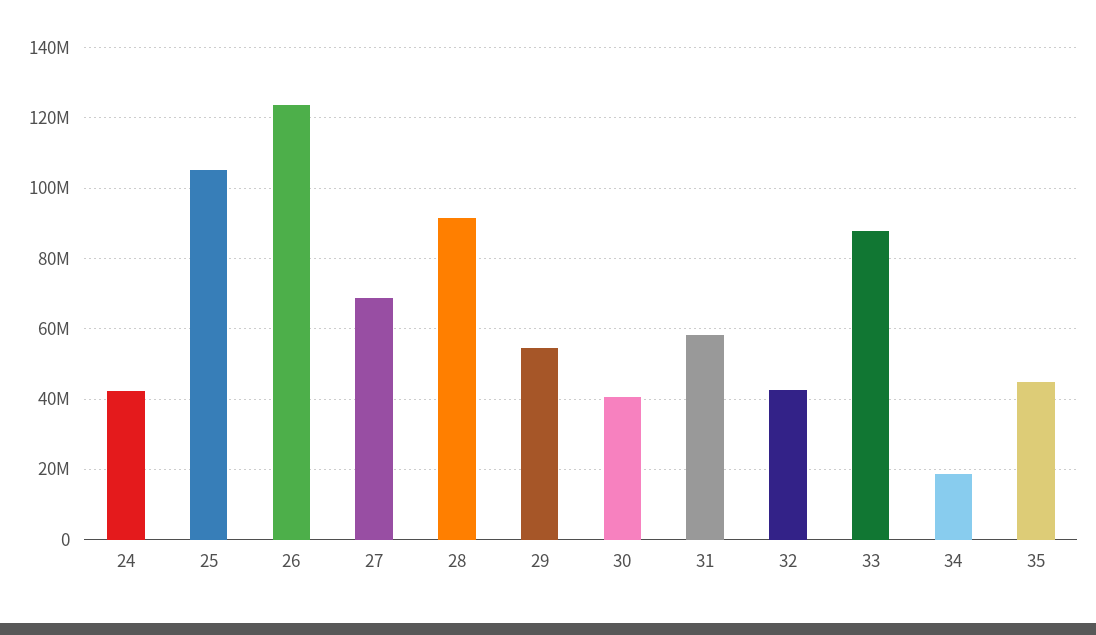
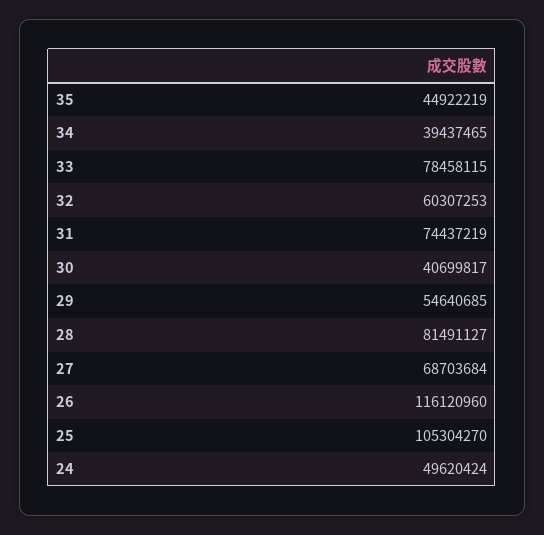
24: 42000000 -> 49620424
26: 124000000 -> 116120960
28: 92000000 -> 81491127
31: 58000000 -> 74437219
32: 42000000 -> 60307253
33: 88000000 -> 78458115
34: 18000000 -> 39437465

